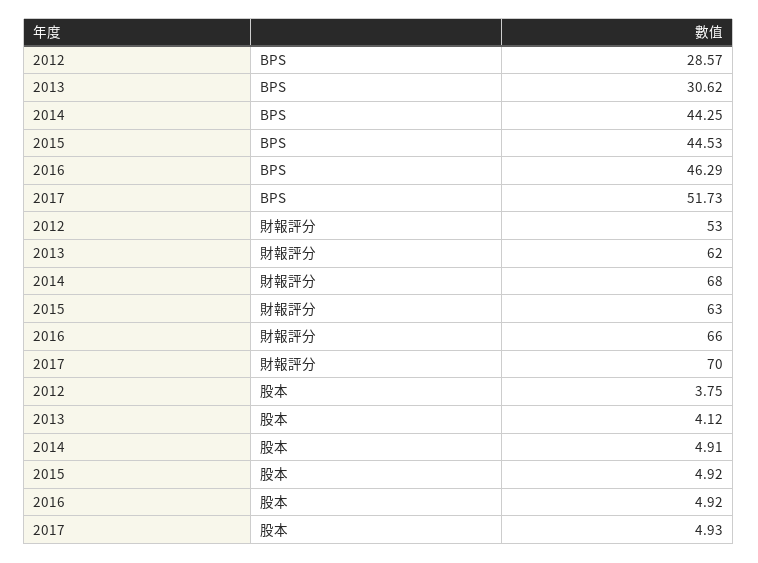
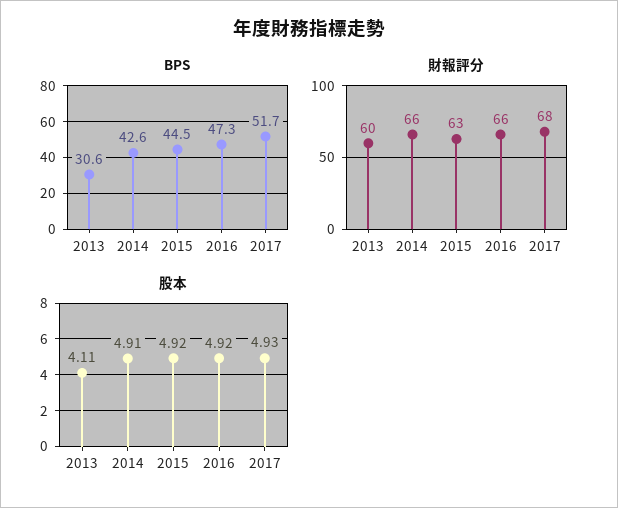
BPS, 2012: 28.57 -> none
BPS, 2014: 44.25 -> 42.6
BPS, 2016: 46.29 -> 47.3
財報評分, 2012: 53 -> none
財報評分, 2013: 62 -> 60
財報評分, 2014: 68 -> 66
財報評分, 2017: 70 -> 68
股本, 2012: 3.75 -> none
股本, 2013: 4.12 -> 4.11

